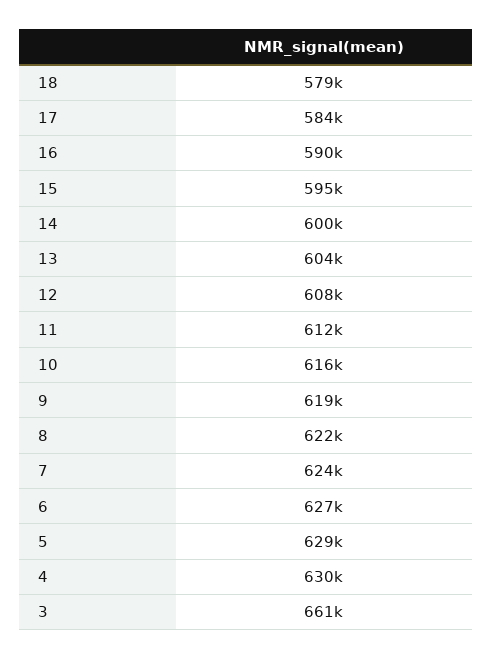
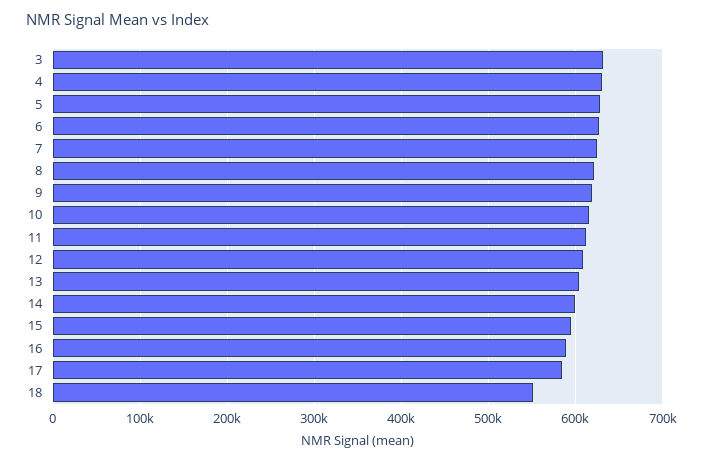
18: 579000 -> 550000
3: 661000 -> 630000

